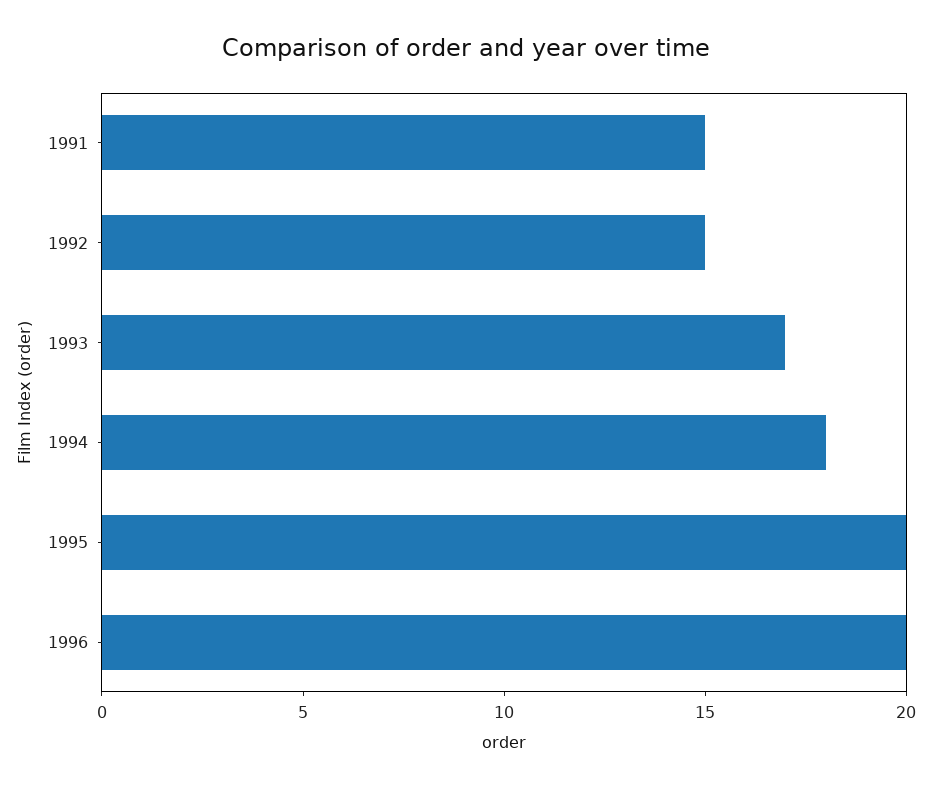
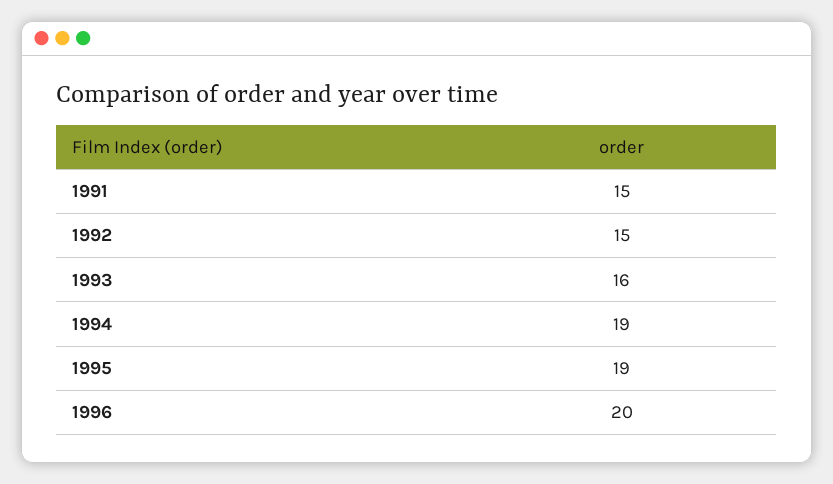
1993: 17 -> 16
1994: 18 -> 19
1995: 20 -> 19

